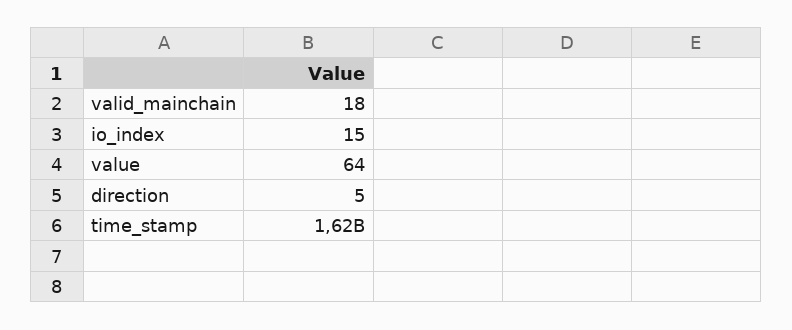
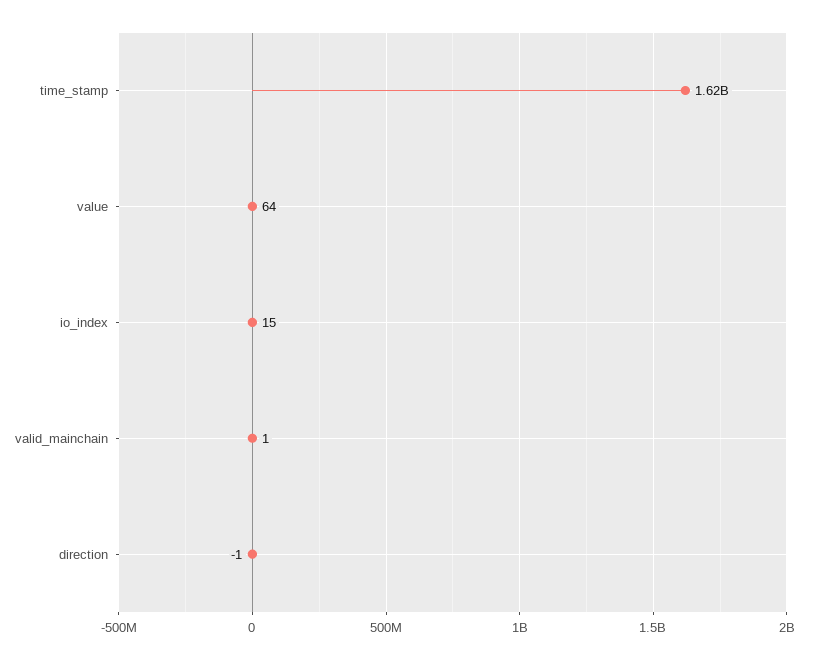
valid_mainchain: 18 -> 1
direction: 5 -> -1

